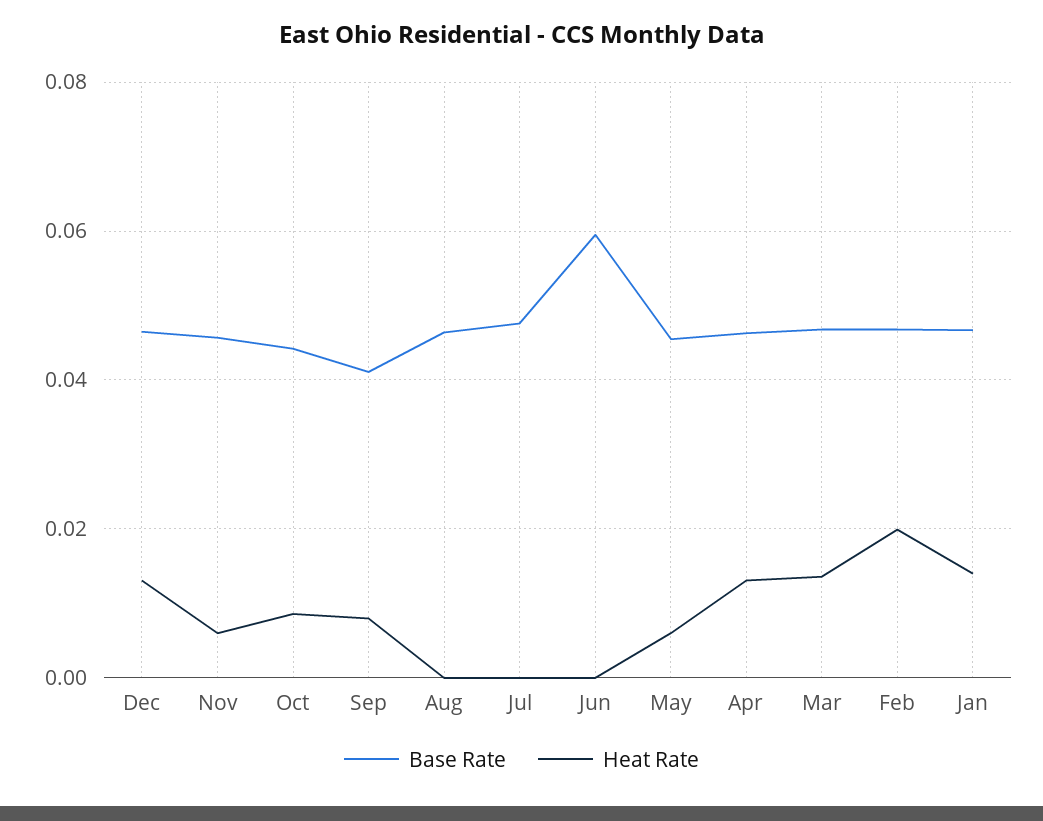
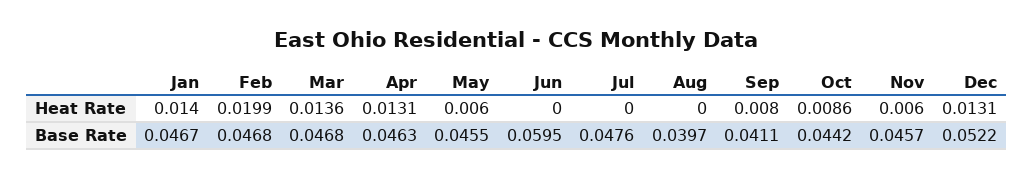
Base Rate, Dec: 0.046 -> 0.0522
Base Rate, Aug: 0.046 -> 0.0397

